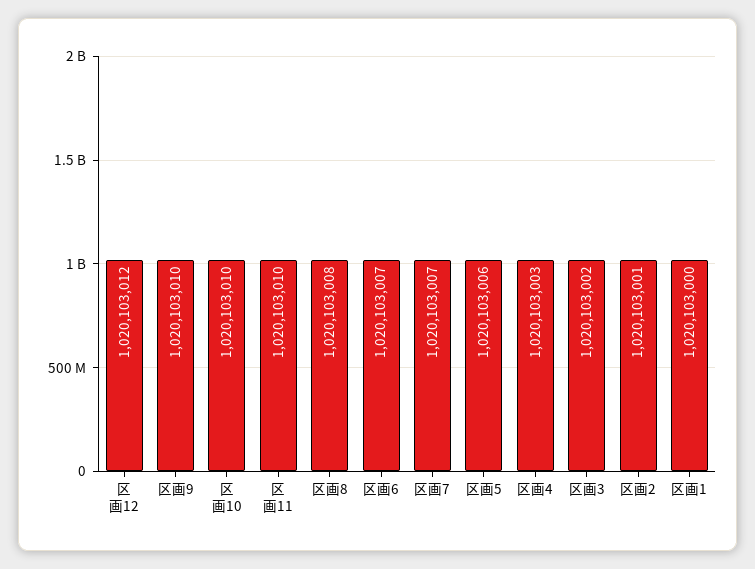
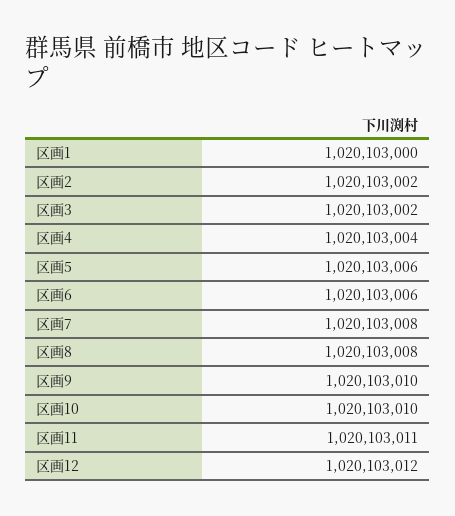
区画11: 1020103010 -> 1020103011
区画6: 1020103007 -> 1020103006
区画7: 1020103007 -> 1020103008
区画4: 1020103003 -> 1020103004
区画2: 1020103001 -> 1020103002

